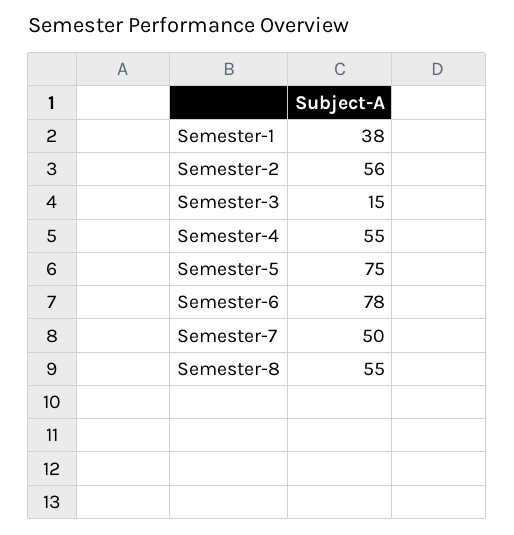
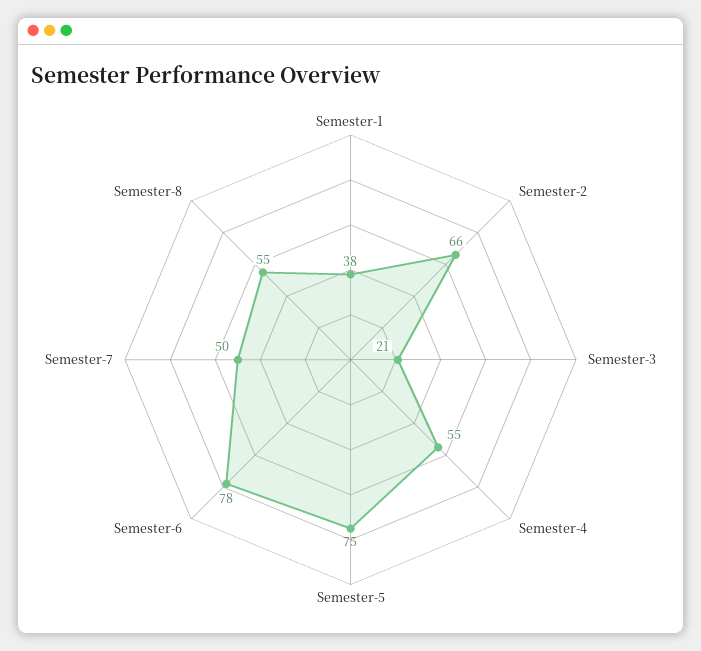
Semester-2: 56 -> 66
Semester-3: 15 -> 21

